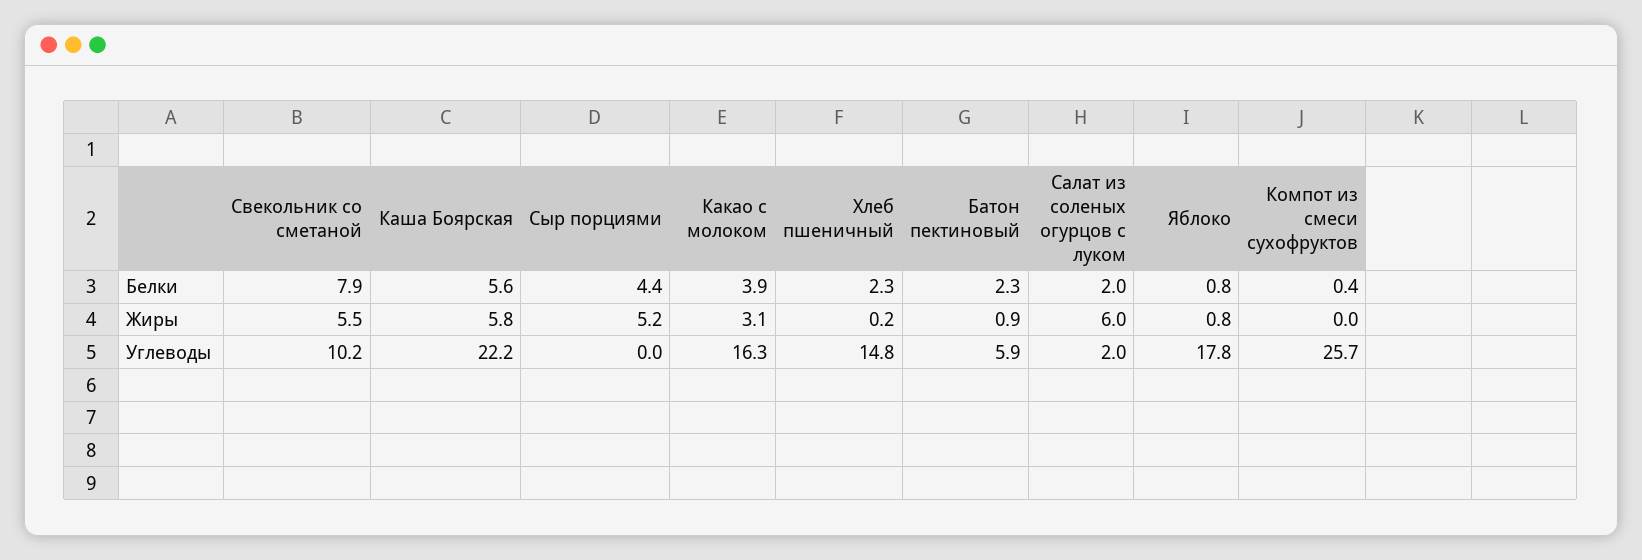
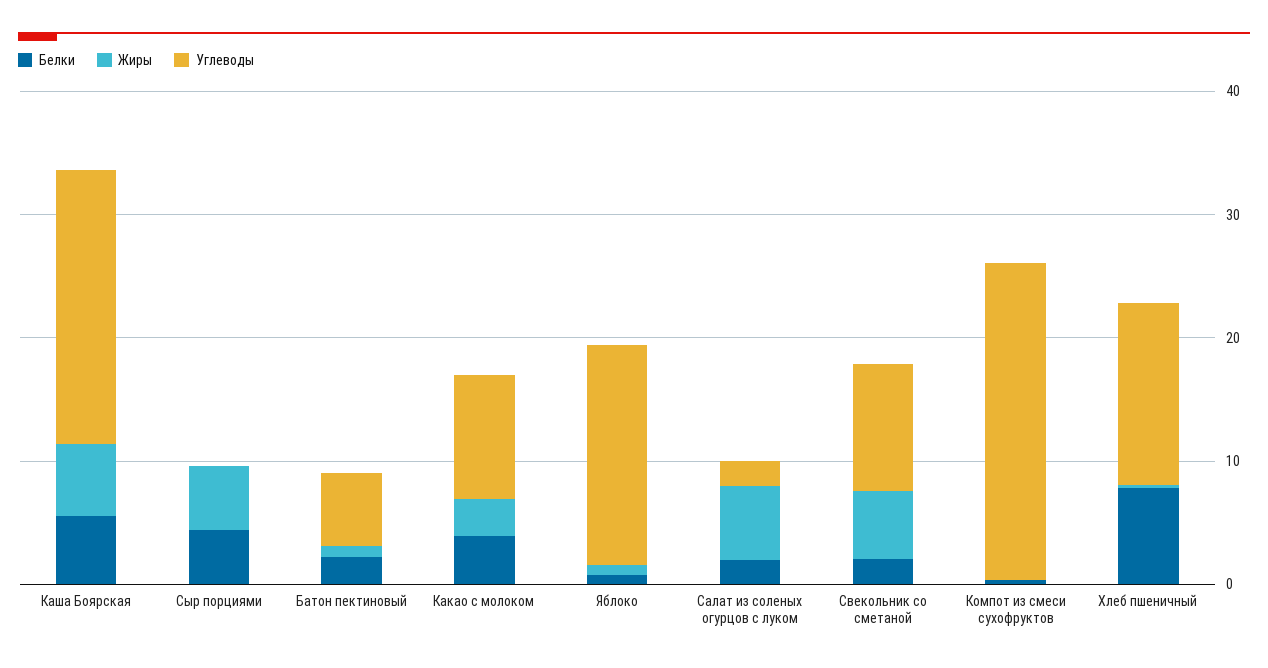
Белки, Свекольник со сметаной: 7.9 -> 2
Белки, Хлеб пшеничный: 2.3 -> 8
Углеводы, Какао с молоком: 16.3 -> 10

